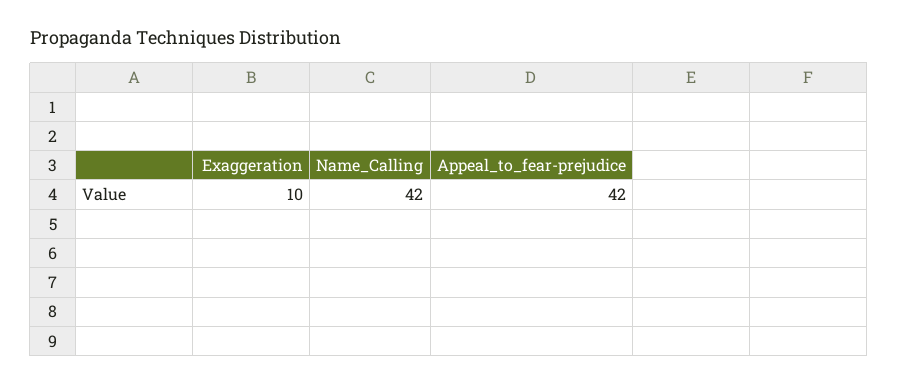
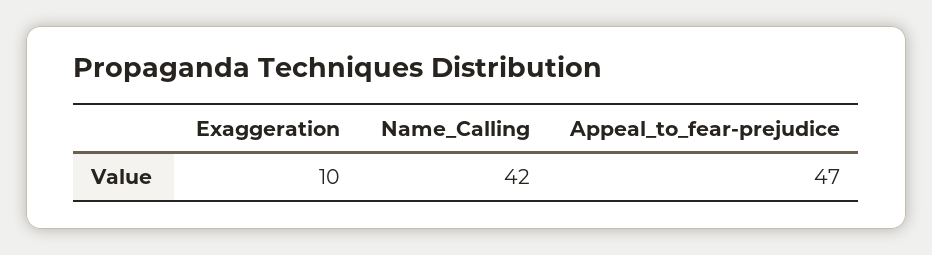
Appeal_to_fear-prejudice: 42 -> 47

